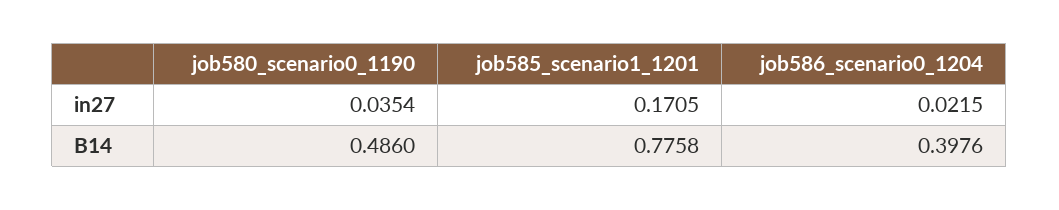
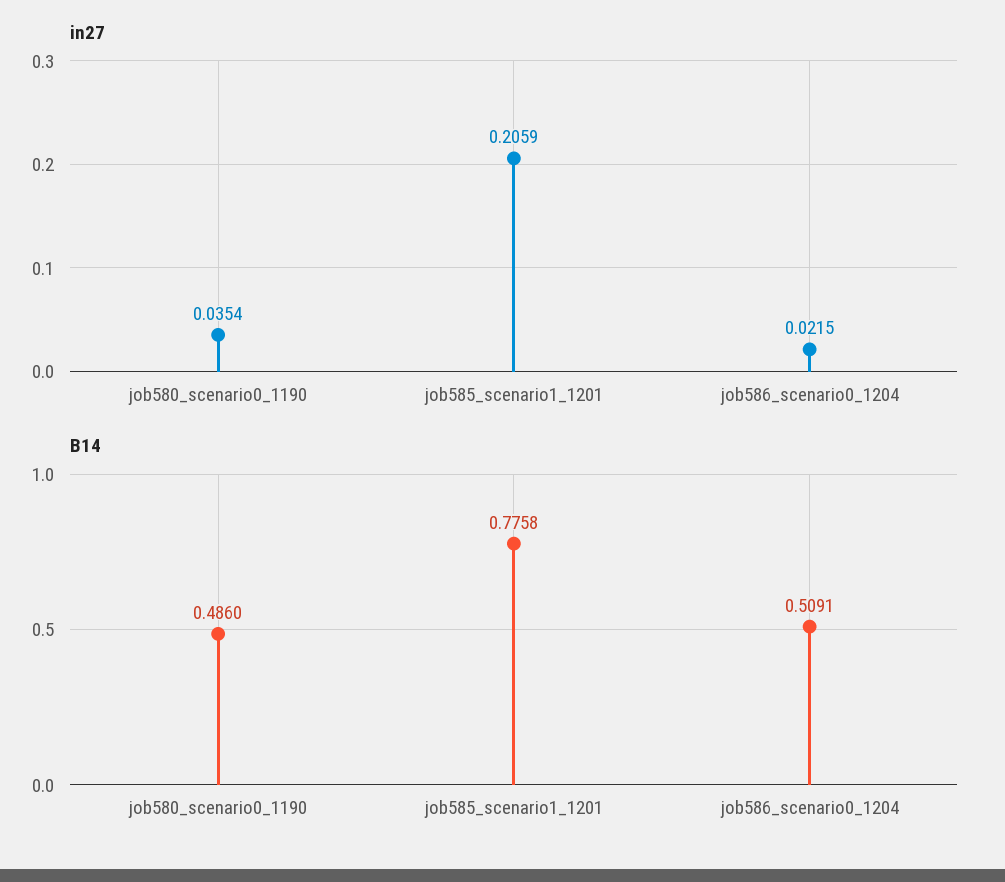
in27, job585_scenario1_1201: 0.1705 -> 0.2059
B14, job586_scenario0_1204: 0.3976 -> 0.5091

